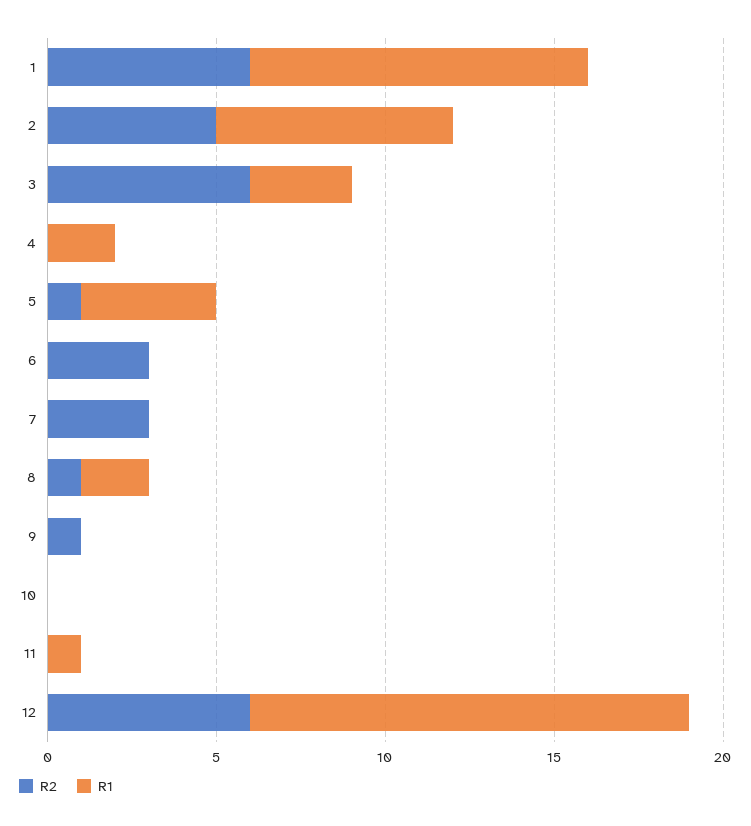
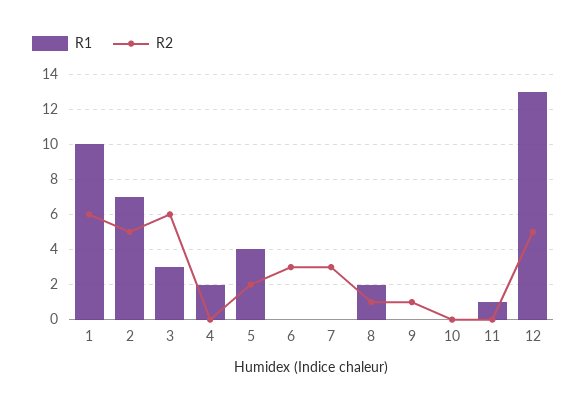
R2, 5: 1 -> 2
R2, 12: 6 -> 5

